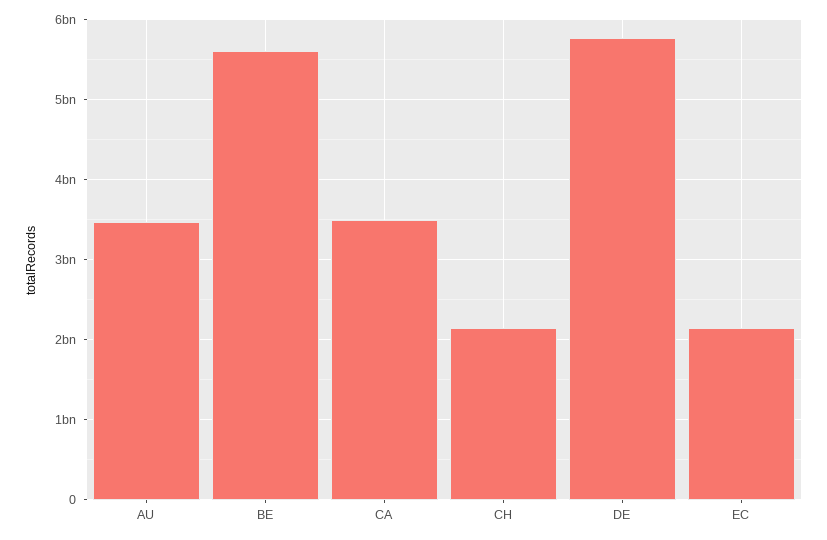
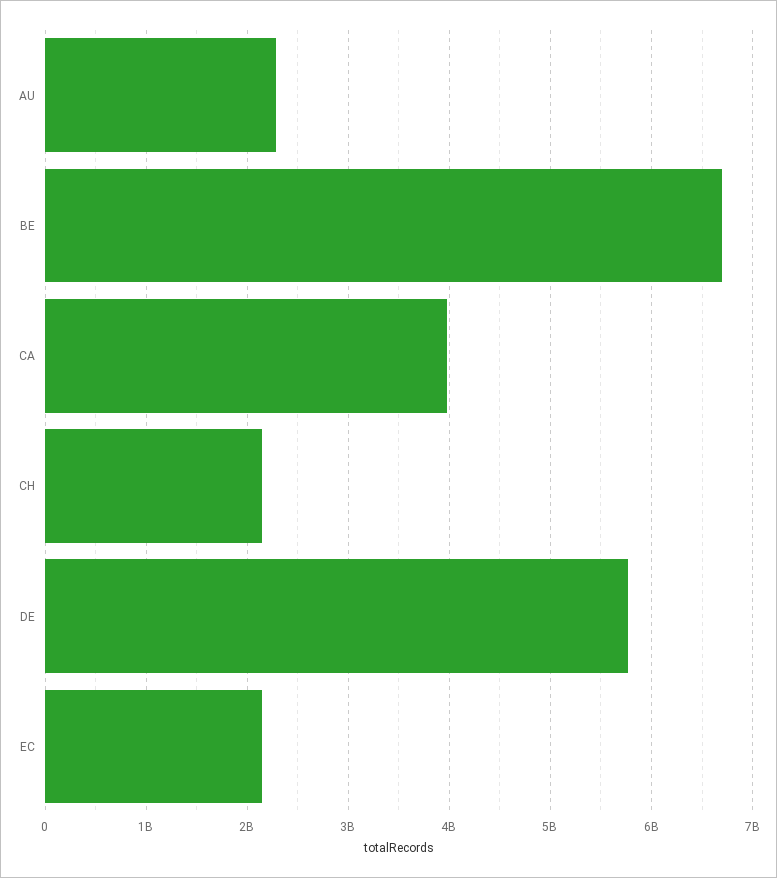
AU: 3500000000 -> 2300000000
BE: 5600000000 -> 6700000000
CA: 3500000000 -> 4000000000

